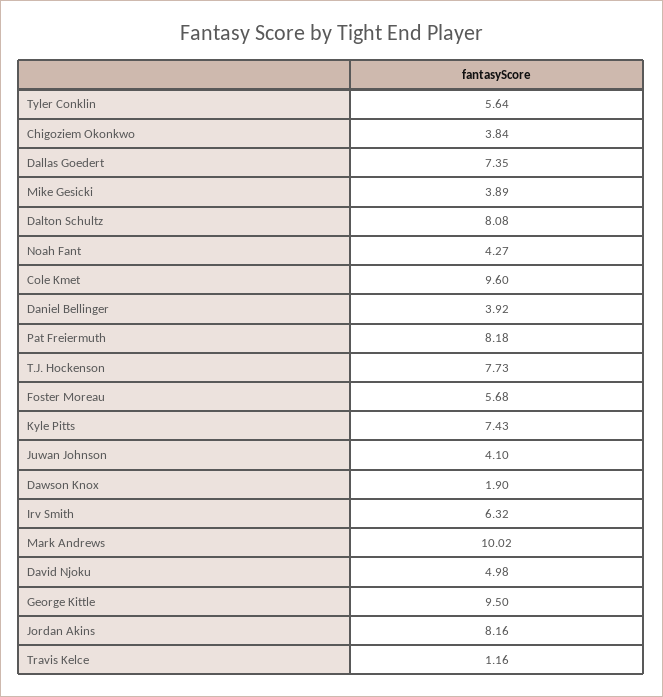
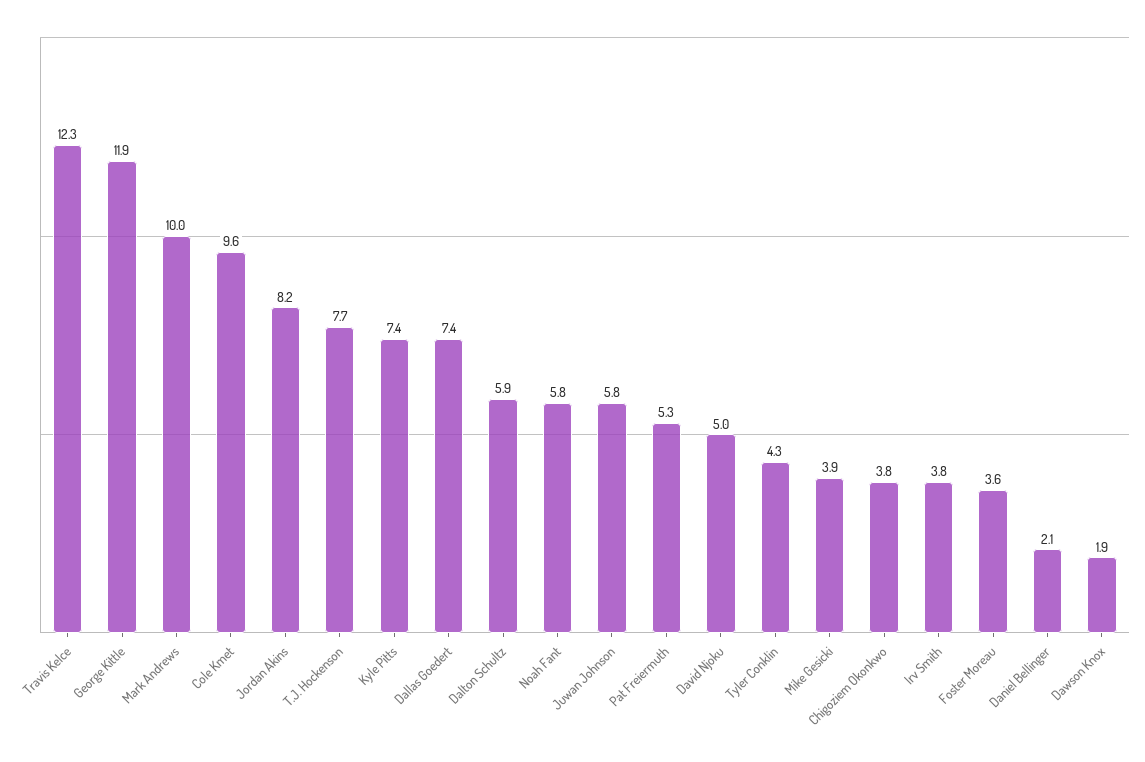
Tyler Conklin: 5.64 -> 4.3
Dalton Schultz: 8.08 -> 5.9
Noah Fant: 4.27 -> 5.8
Daniel Bellinger: 3.92 -> 2.1
Pat Freiermuth: 8.18 -> 5.3
Foster Moreau: 5.68 -> 3.6
Juwan Johnson: 4.1 -> 5.8
Irv Smith: 6.32 -> 3.8
George Kittle: 9.5 -> 11.9
Travis Kelce: 1.16 -> 12.3

